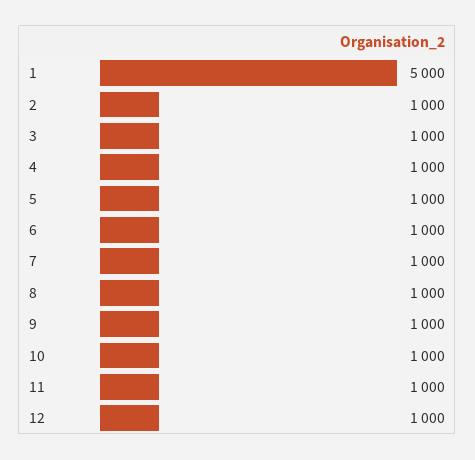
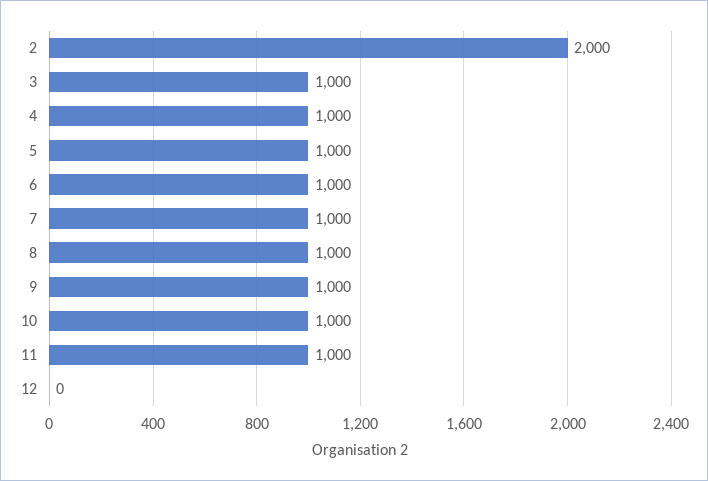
1: 5000 -> none
2: 1000 -> 2000
12: 1000 -> 0

